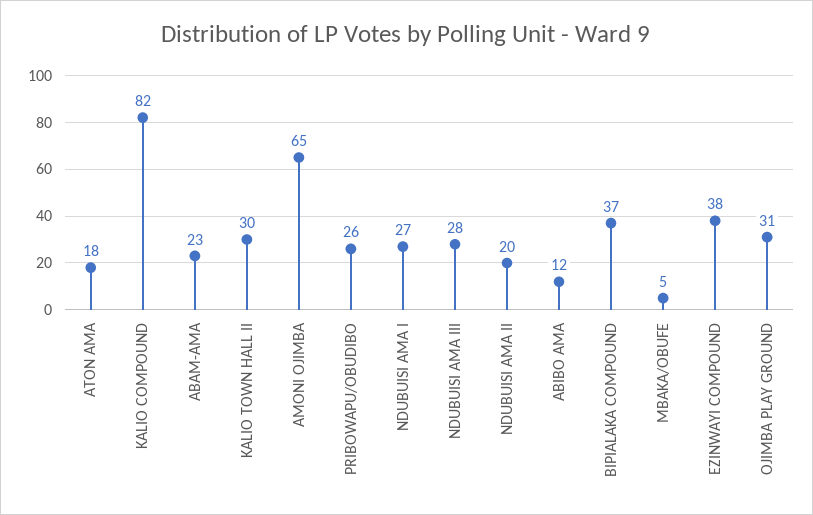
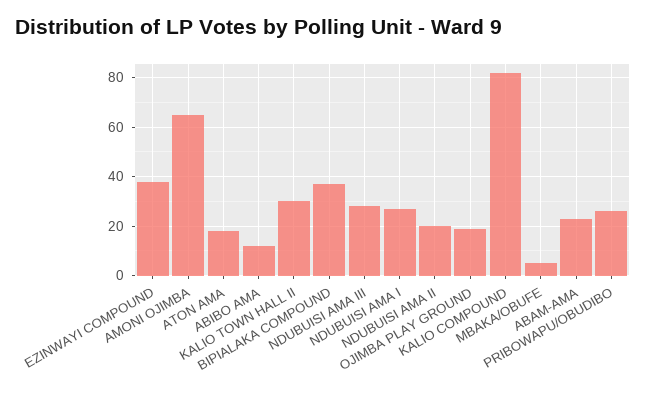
OJIMBA PLAY GROUND: 31 -> 20

